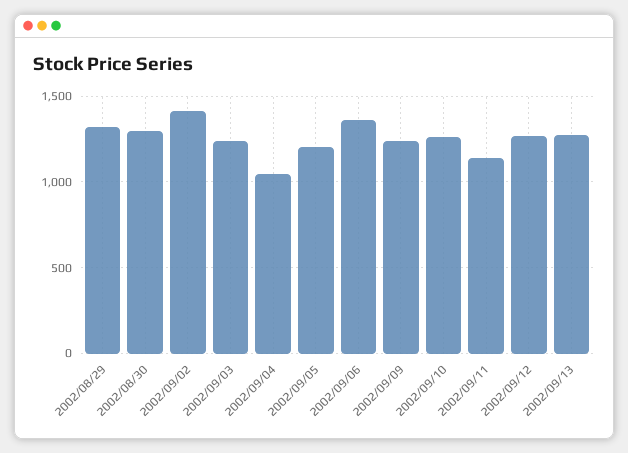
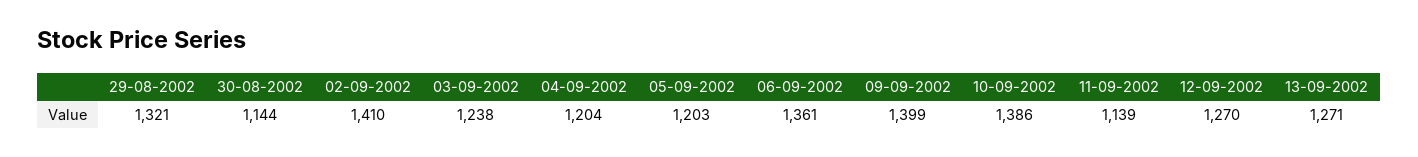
2002/08/30: 1300 -> 1144
2002/09/04: 1050 -> 1204
2002/09/09: 1250 -> 1399
2002/09/10: 1250 -> 1386

